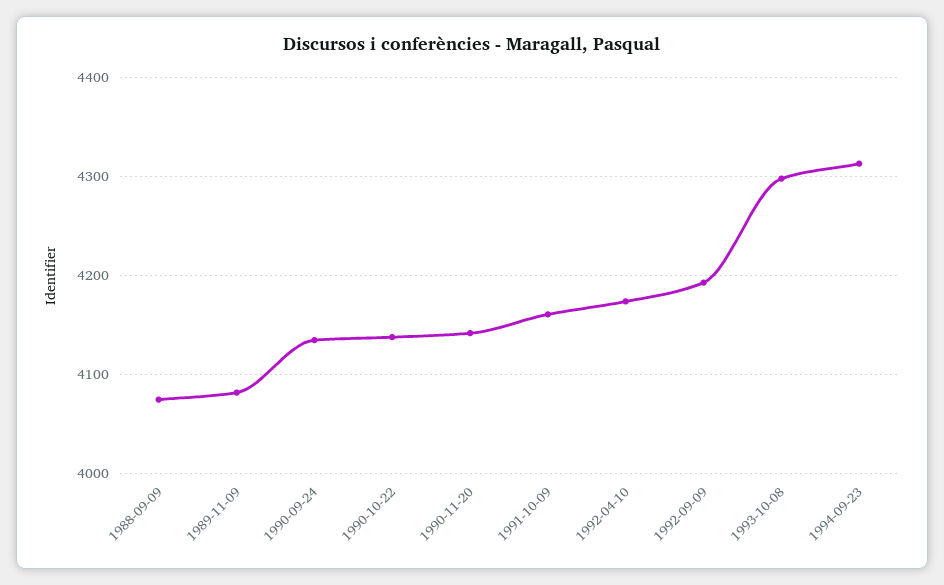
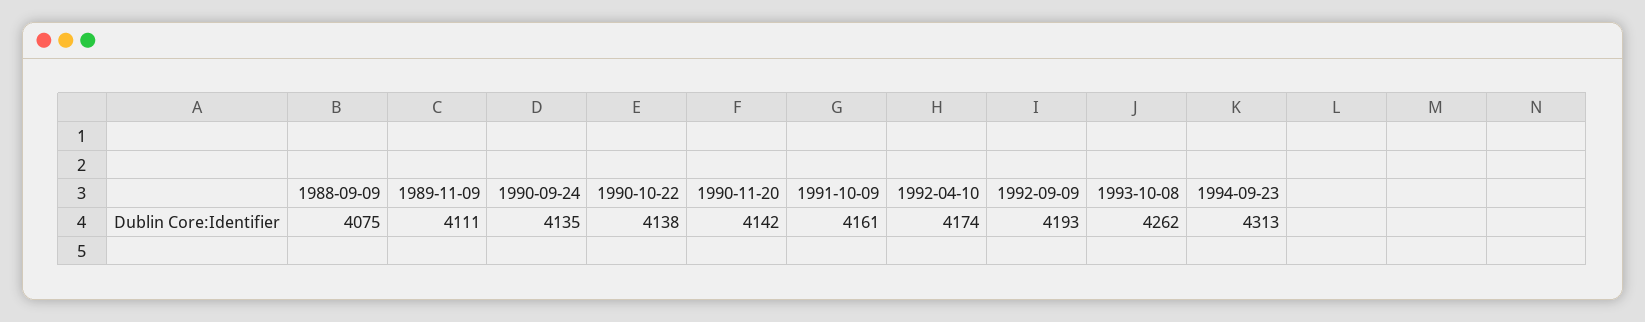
1989-11-09: 4080 -> 4111
1993-10-08: 4300 -> 4262

